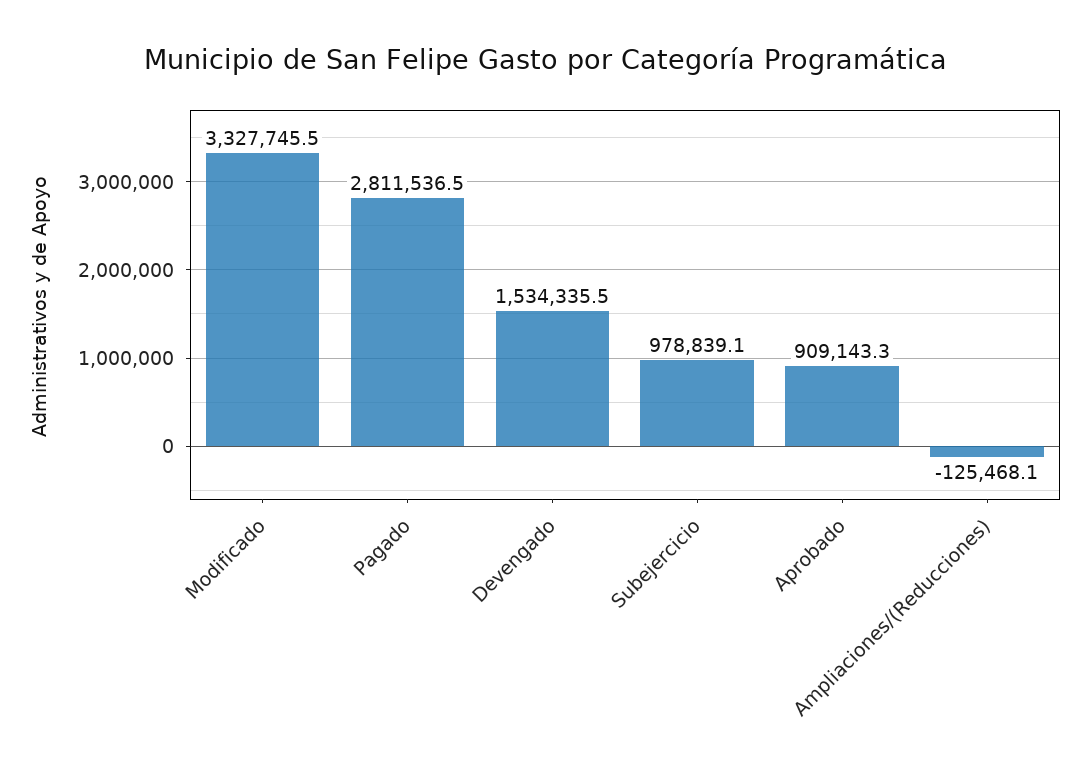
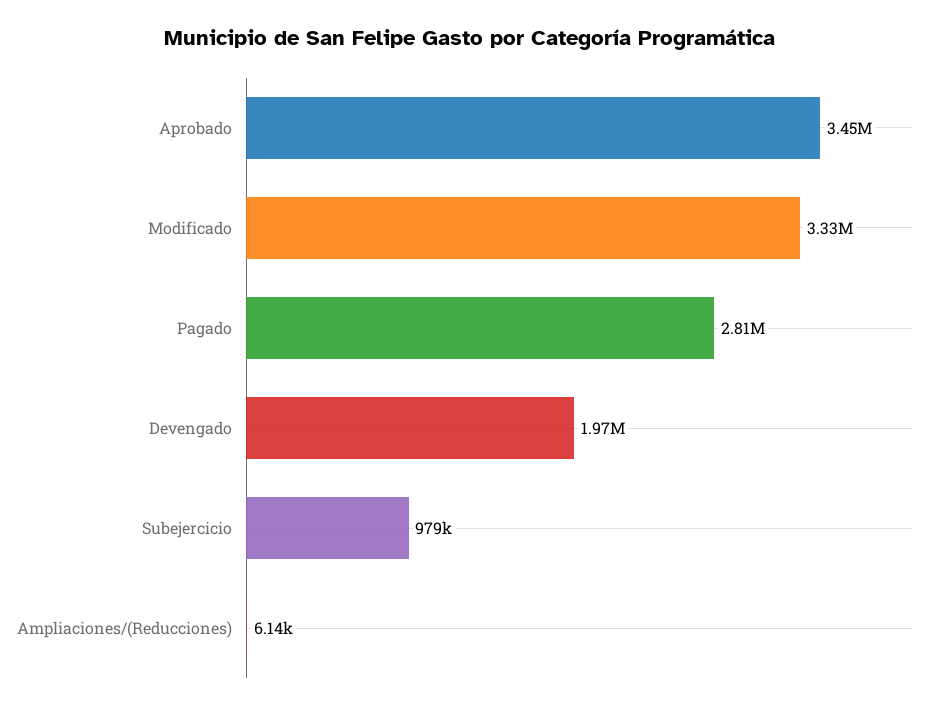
Devengado: 1534335.5 -> 1970000
Aprobado: 909143.3 -> 3450000
Ampliaciones/(Reducciones): -125468.1 -> 6140

